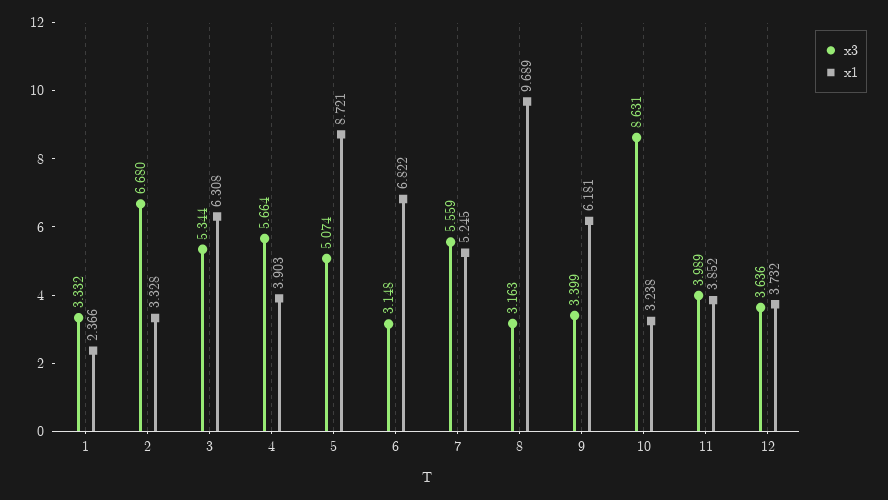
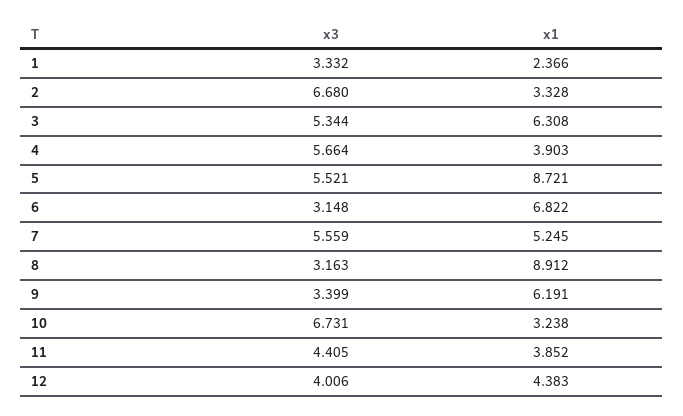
x3, 5: 5.074 -> 5.521
x1, 8: 9.689 -> 8.912
x1, 9: 6.181 -> 6.191
x3, 10: 8.631 -> 6.731
x3, 11: 3.989 -> 4.405
x3, 12: 3.636 -> 4.006
x1, 12: 3.732 -> 4.383

